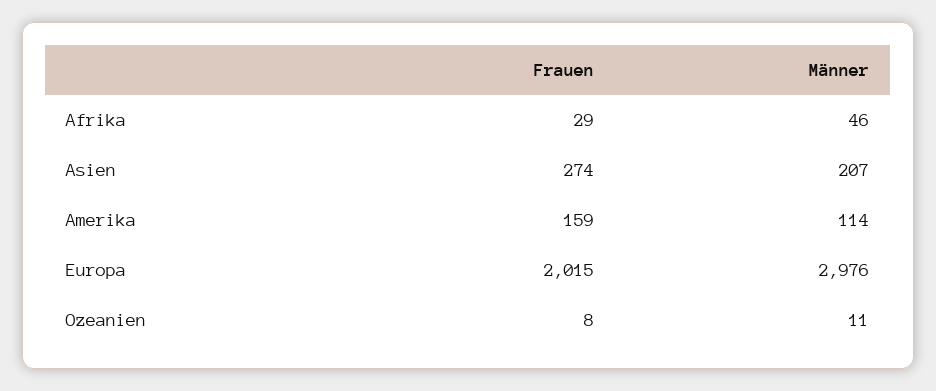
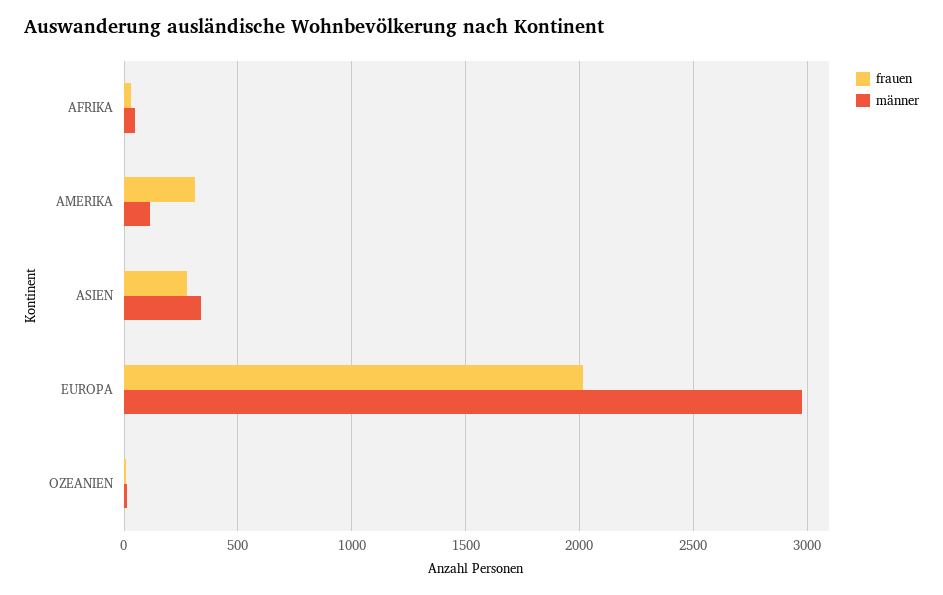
Männer, Asien: 207 -> 350
Frauen, Amerika: 159 -> 300

